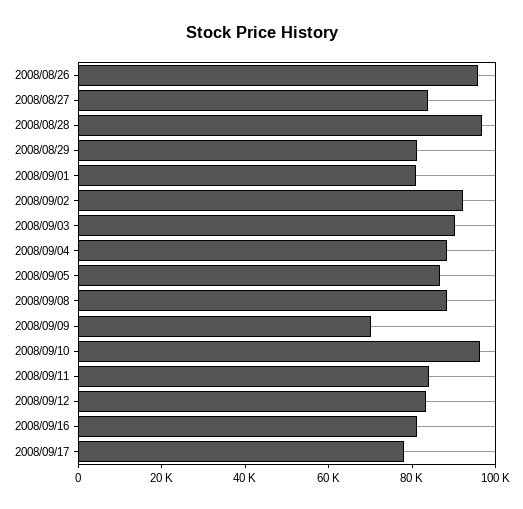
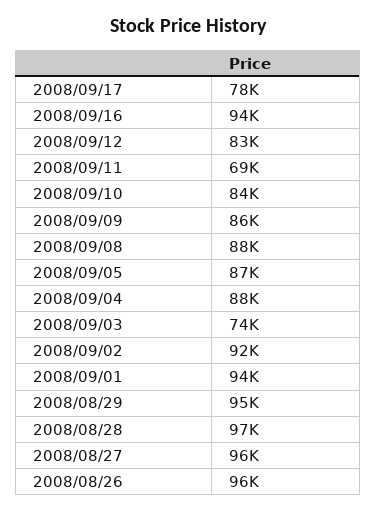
2008/08/27: 85000 -> 96000
2008/08/29: 80000 -> 95000
2008/09/01: 80000 -> 94000
2008/09/03: 90000 -> 74000
2008/09/09: 70000 -> 86000
2008/09/10: 95000 -> 84000
2008/09/11: 85000 -> 69000
2008/09/16: 80000 -> 94000

